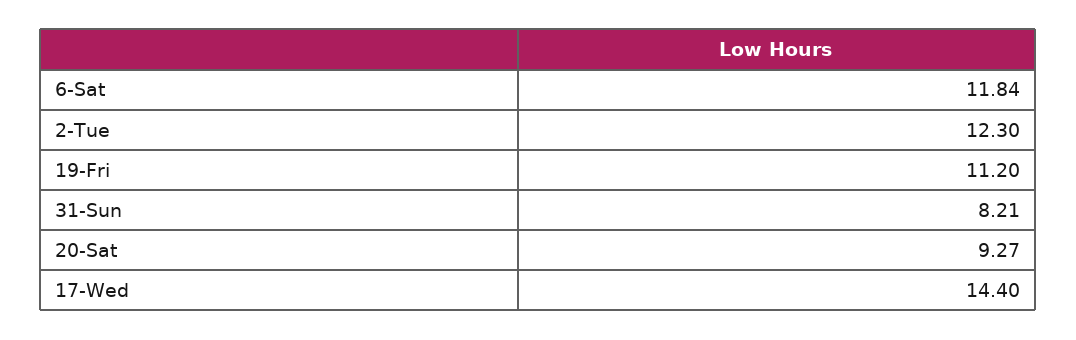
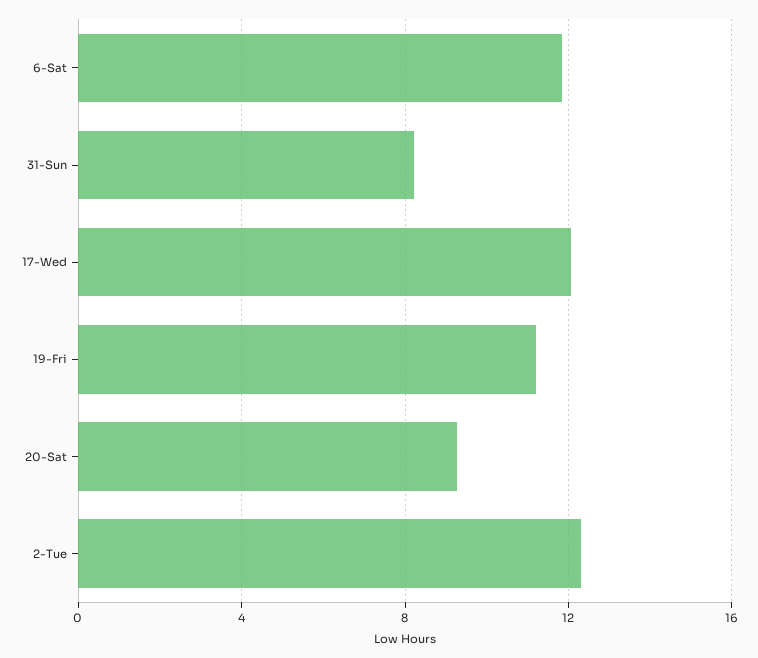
17-Wed: 14.4 -> 12

